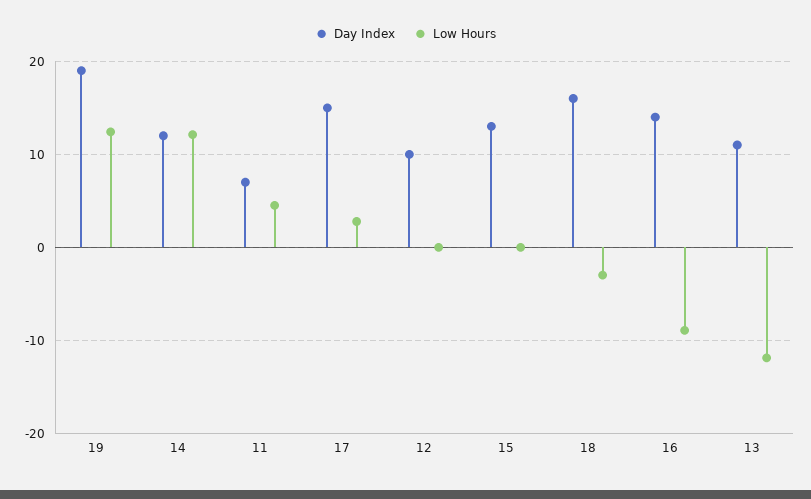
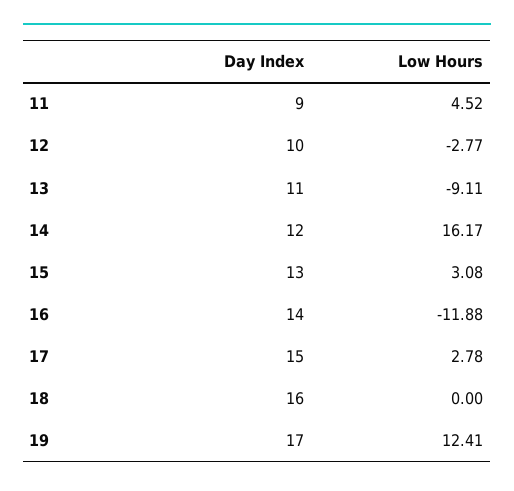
Day Index, 19: 19 -> 17
Low Hours, 14: 12 -> 16.17
Day Index, 11: 7 -> 9
Low Hours, 12: 0 -> -2.77
Low Hours, 15: 0 -> 3.08
Low Hours, 18: -3 -> 0
Low Hours, 16: -9 -> -11.88
Low Hours, 13: -12 -> -9.11

